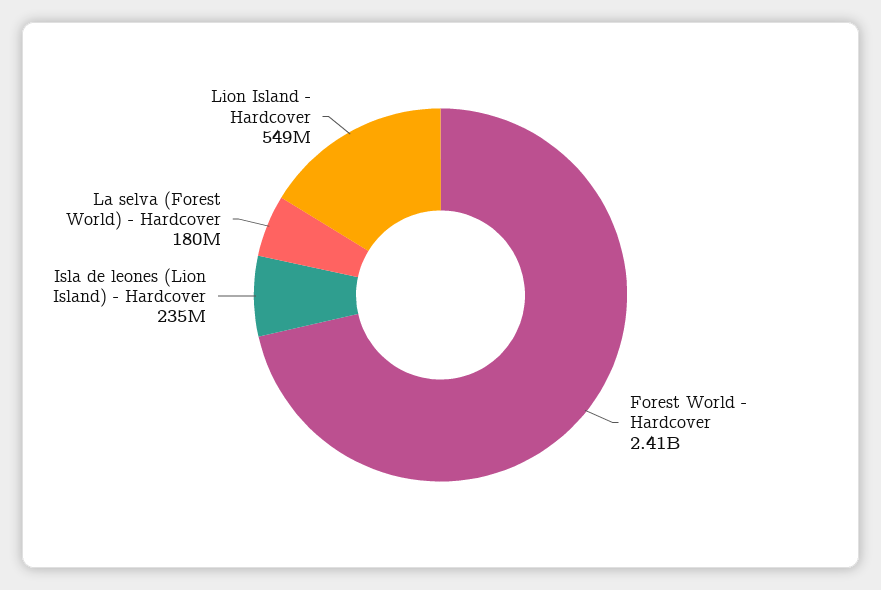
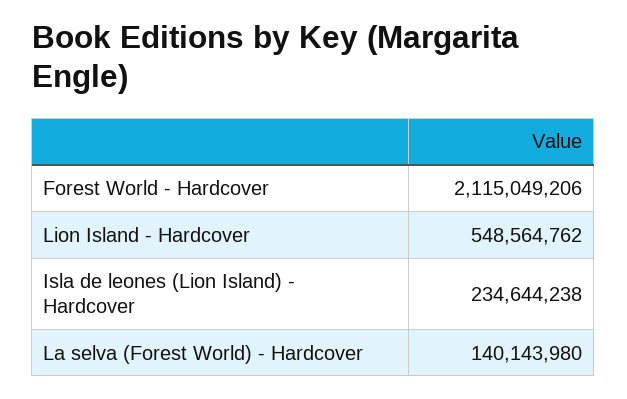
Forest World - Hardcover: 2410000000 -> 2115049206
La selva (Forest World) - Hardcover: 180000000 -> 140143980

